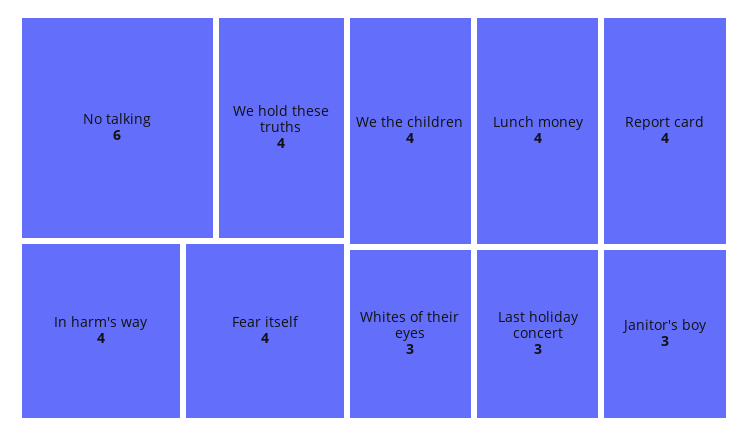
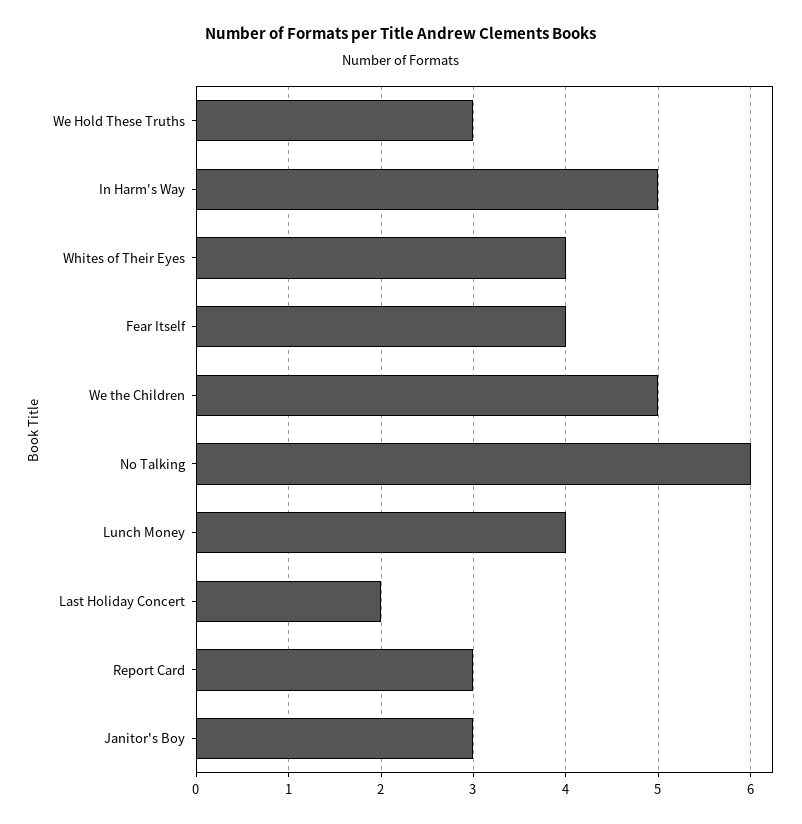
We hold these truths: 4 -> 3
In harm's way: 4 -> 5
We the children: 4 -> 5
Report card: 4 -> 3
Whites of their eyes: 3 -> 4
Last holiday concert: 3 -> 2

